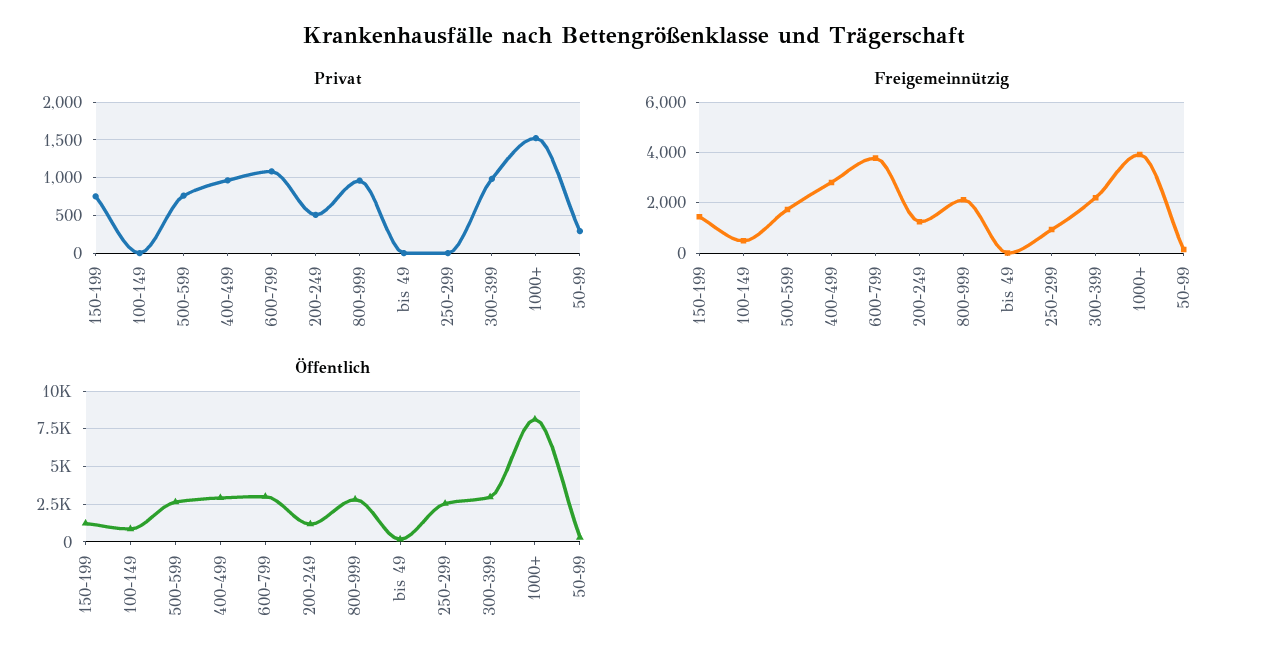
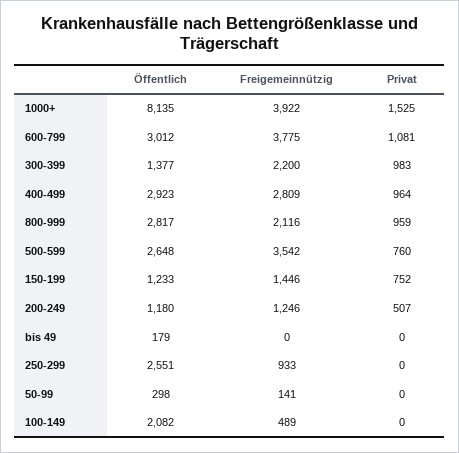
Privat, 50-99: 300 -> 0
Freigemeinnützig, 500-599: 1750 -> 3542
Öffentlich, 100-149: 1000 -> 2082
Öffentlich, 300-399: 3000 -> 1377

